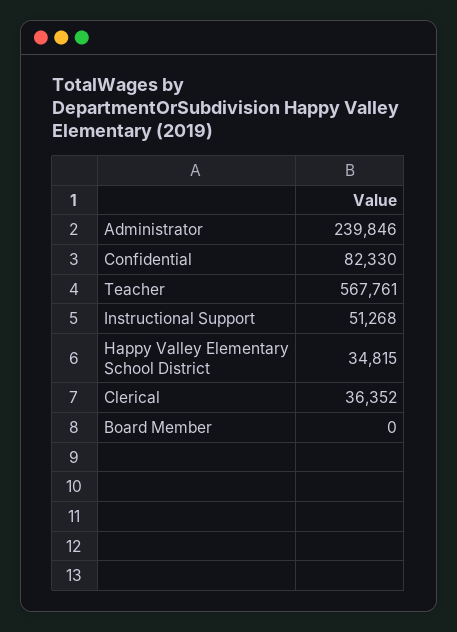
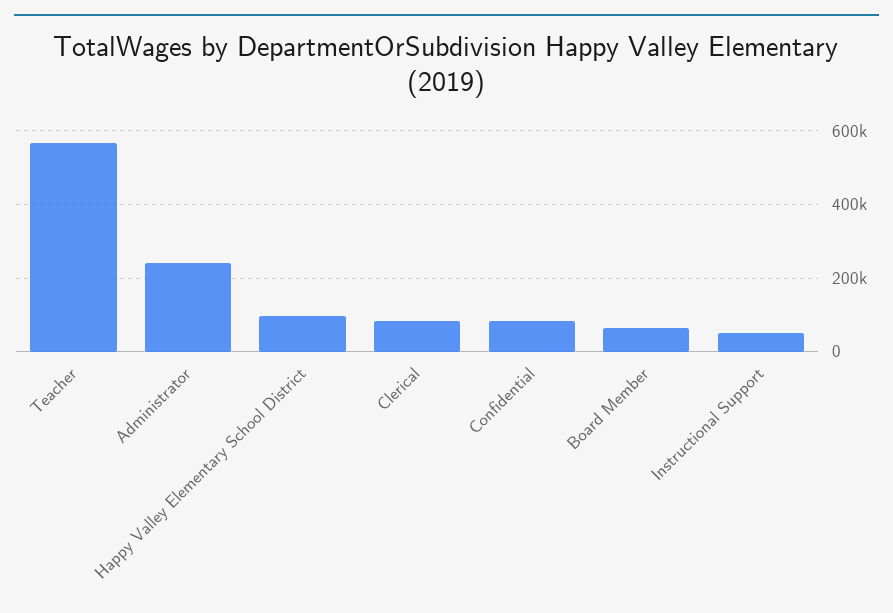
Happy Valley Elementary School District: 34815 -> 100000
Clerical: 36352 -> 80000
Board Member: 0 -> 60000

